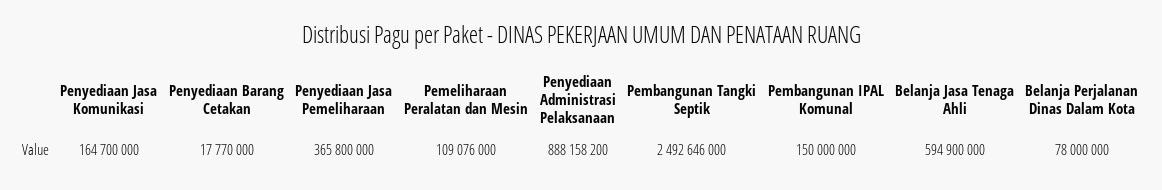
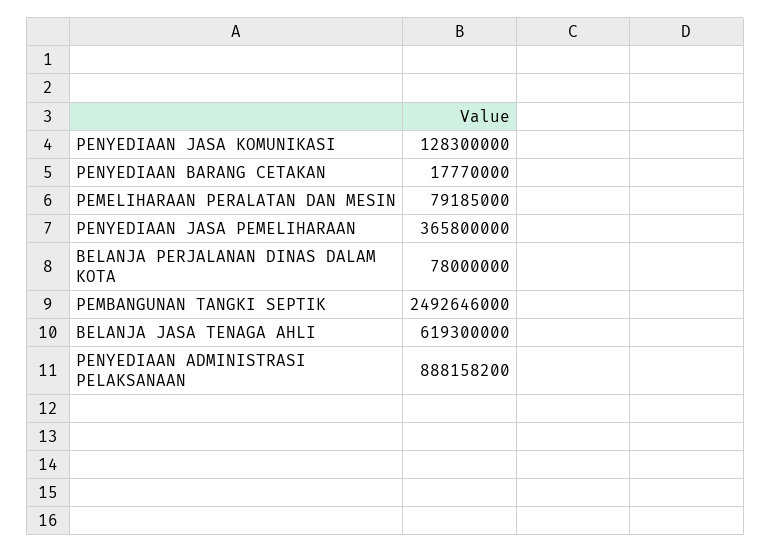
Penyediaan Jasa Komunikasi: 164700000 -> 128300000
Pemeliharaan Peralatan dan Mesin: 109076000 -> 79185000
Pembangunan IPAL Komunal: 150000000 -> none
Belanja Jasa Tenaga Ahli: 594900000 -> 619300000

